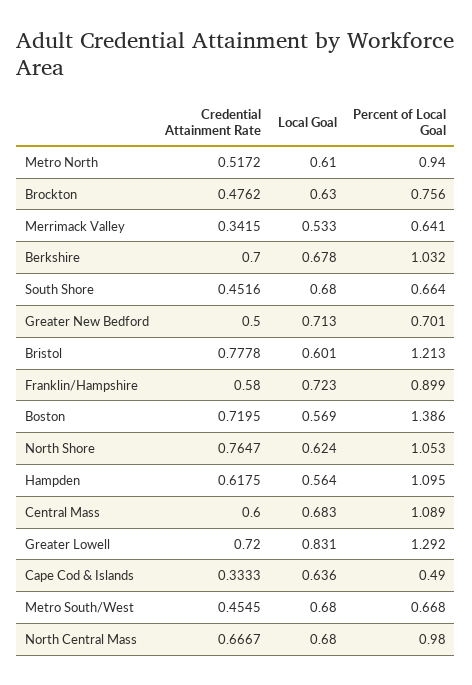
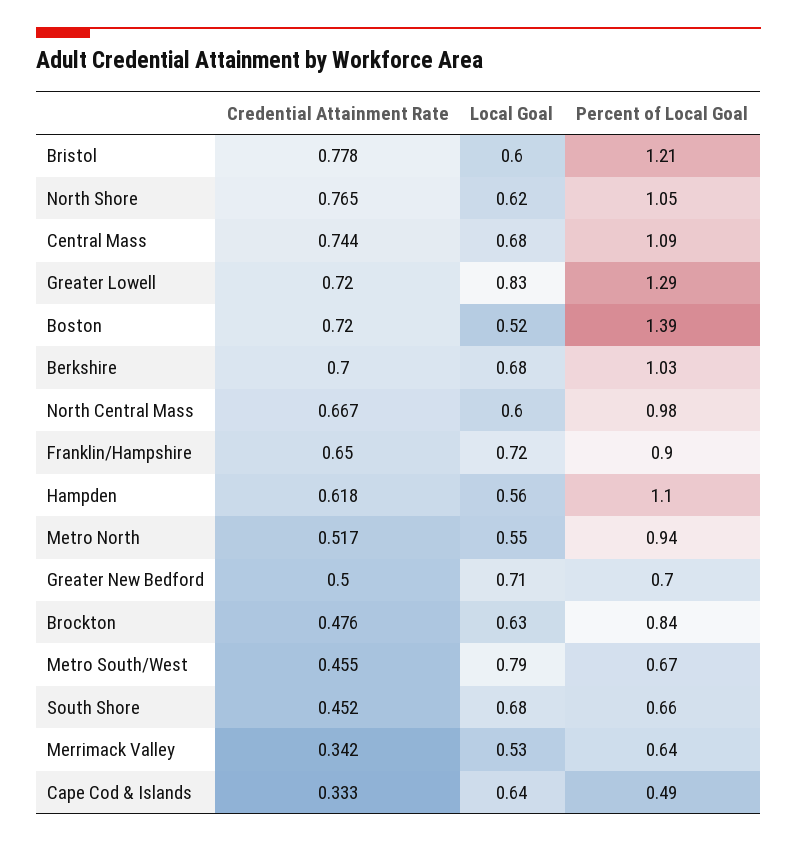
Local Goal, Metro North: 0.61 -> 0.55
Percent of Local Goal, Brockton: 0.756 -> 0.84
Credential Attainment Rate, Franklin/Hampshire: 0.58 -> 0.65
Local Goal, Boston: 0.569 -> 0.52
Credential Attainment Rate, Central Mass: 0.6 -> 0.744
Local Goal, Metro South/West: 0.68 -> 0.79
Local Goal, North Central Mass: 0.68 -> 0.6

